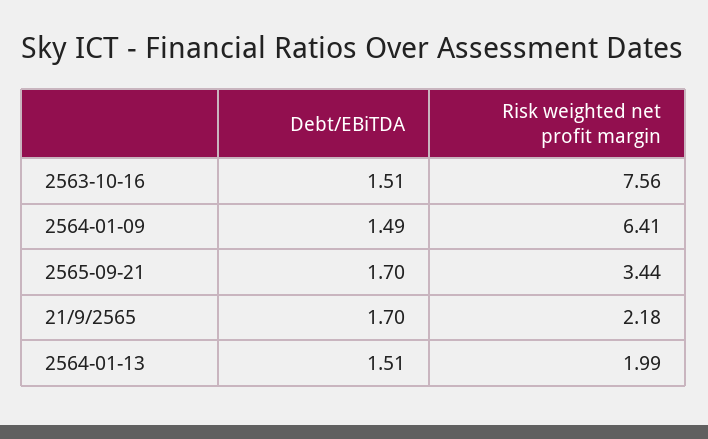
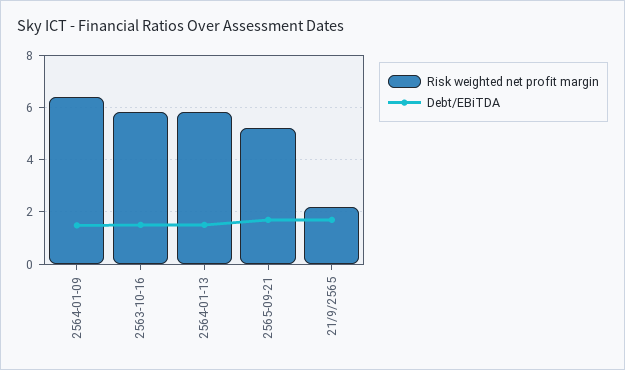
Risk weighted net profit margin, 2563-10-16: 7.56 -> 5.75
Risk weighted net profit margin, 2565-09-21: 3.44 -> 5.25
Risk weighted net profit margin, 2564-01-13: 1.99 -> 5.75

